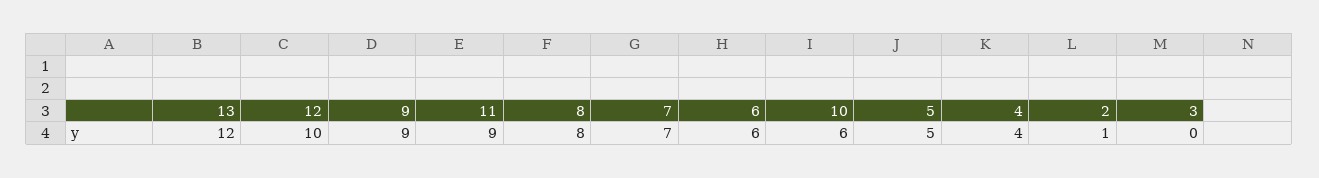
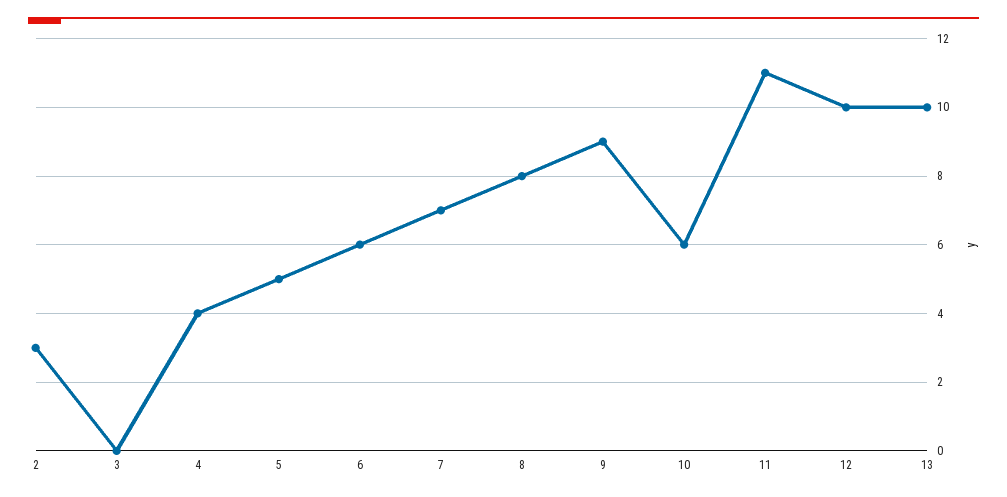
13: 12 -> 10
11: 9 -> 11
2: 1 -> 3

